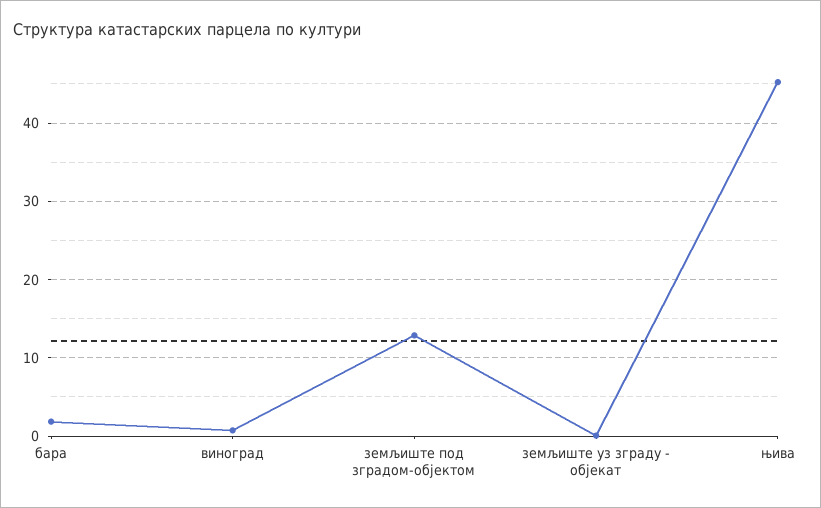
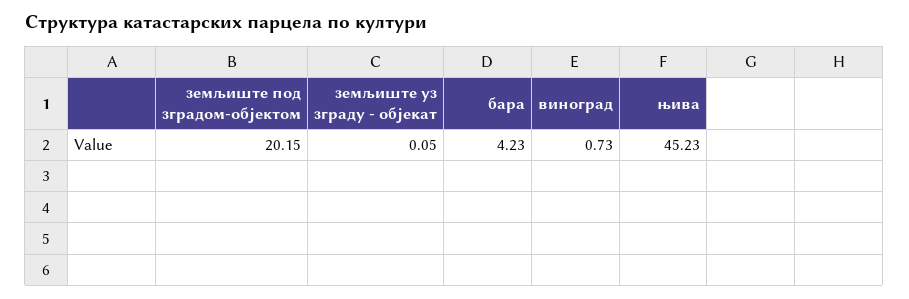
бара: 2 -> 4.23
земљиште под зградом-објектом: 13 -> 20.15

